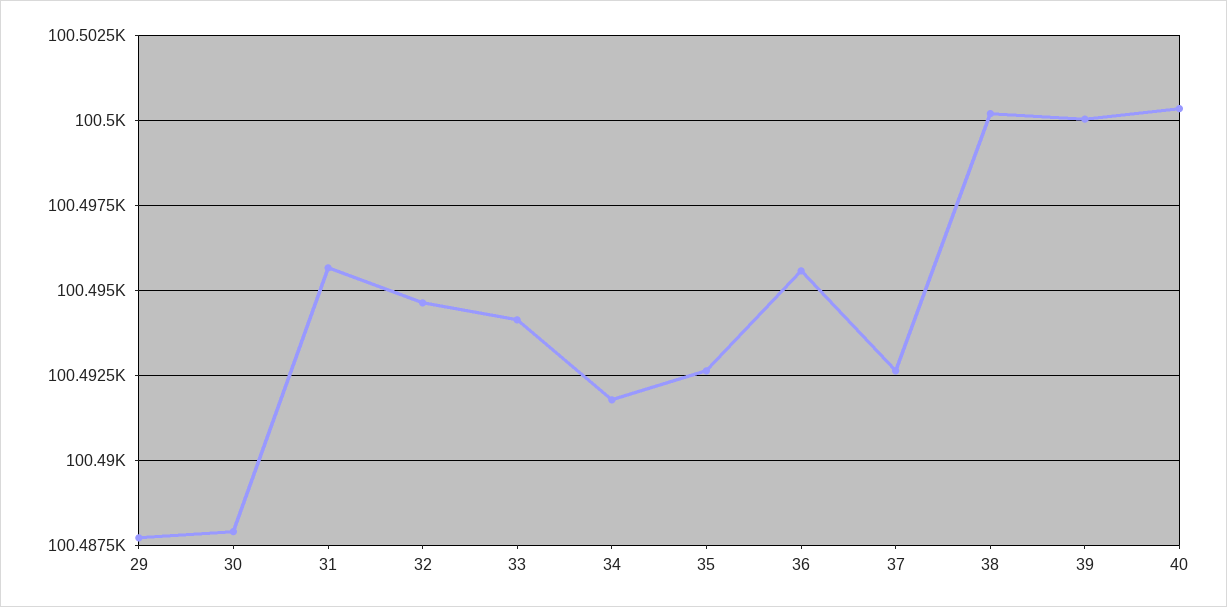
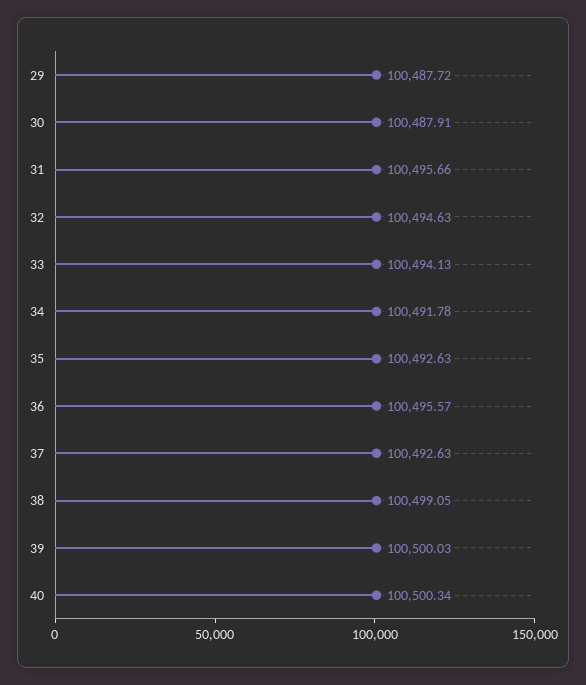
38: 100500.25 -> 100499.05

